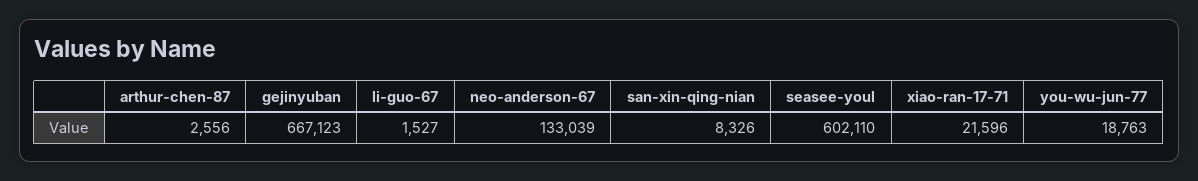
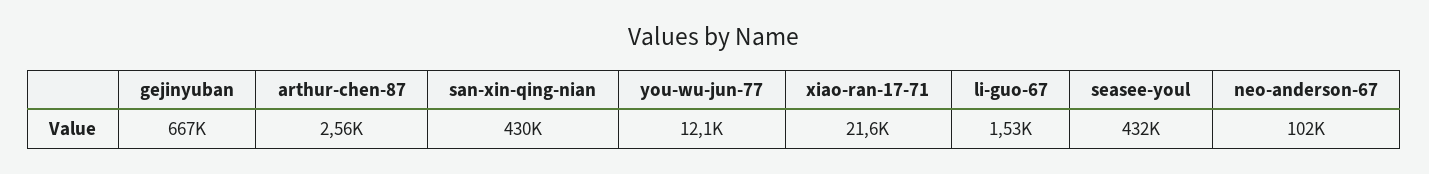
neo-anderson-67: 133039 -> 102000
san-xin-qing-nian: 8326 -> 430000
seasee-youl: 602110 -> 432000
you-wu-jun-77: 18763 -> 12100

